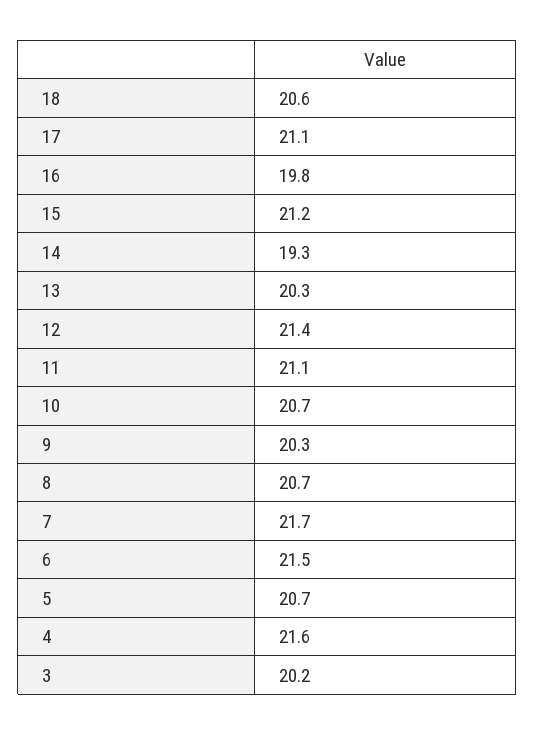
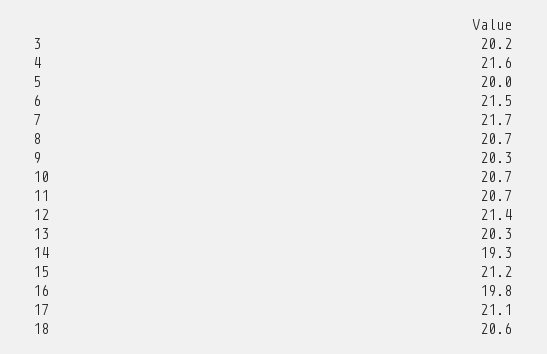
11: 21.1 -> 20.7
5: 20.7 -> 20

